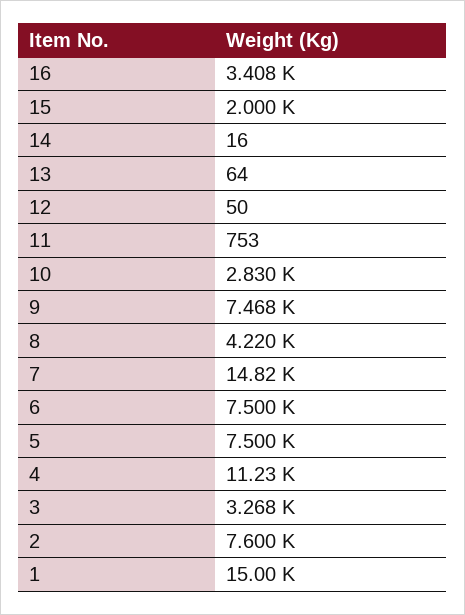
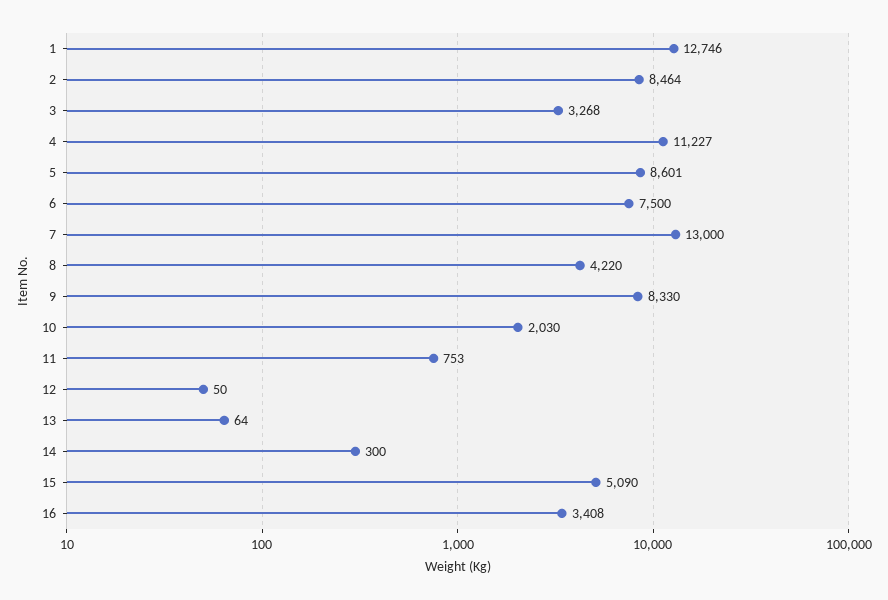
15: 2000 -> 5090
14: 16 -> 300
10: 2830 -> 2030
9: 7468 -> 8330
7: 14820 -> 13000
5: 7500 -> 8601
2: 7600 -> 8464
1: 15000 -> 12746

